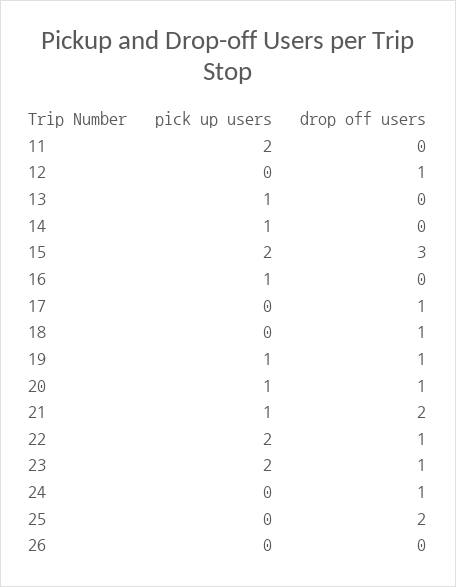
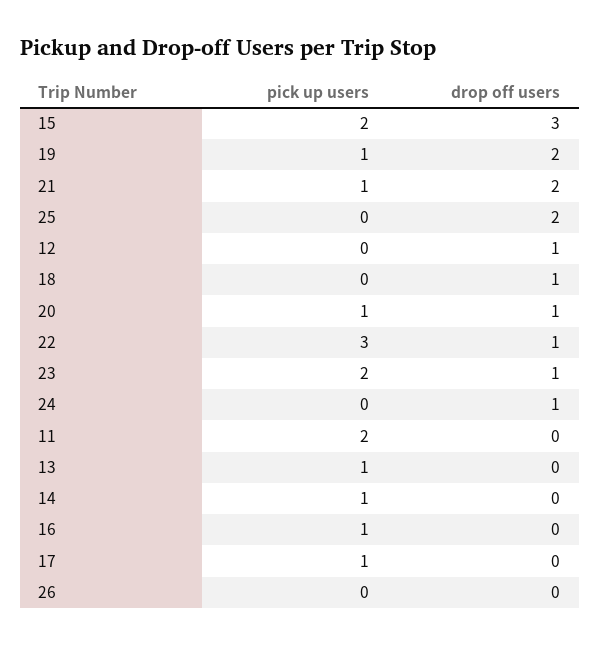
pick up users, 17: 0 -> 1
drop off users, 17: 1 -> 0
drop off users, 19: 1 -> 2
pick up users, 22: 2 -> 3

